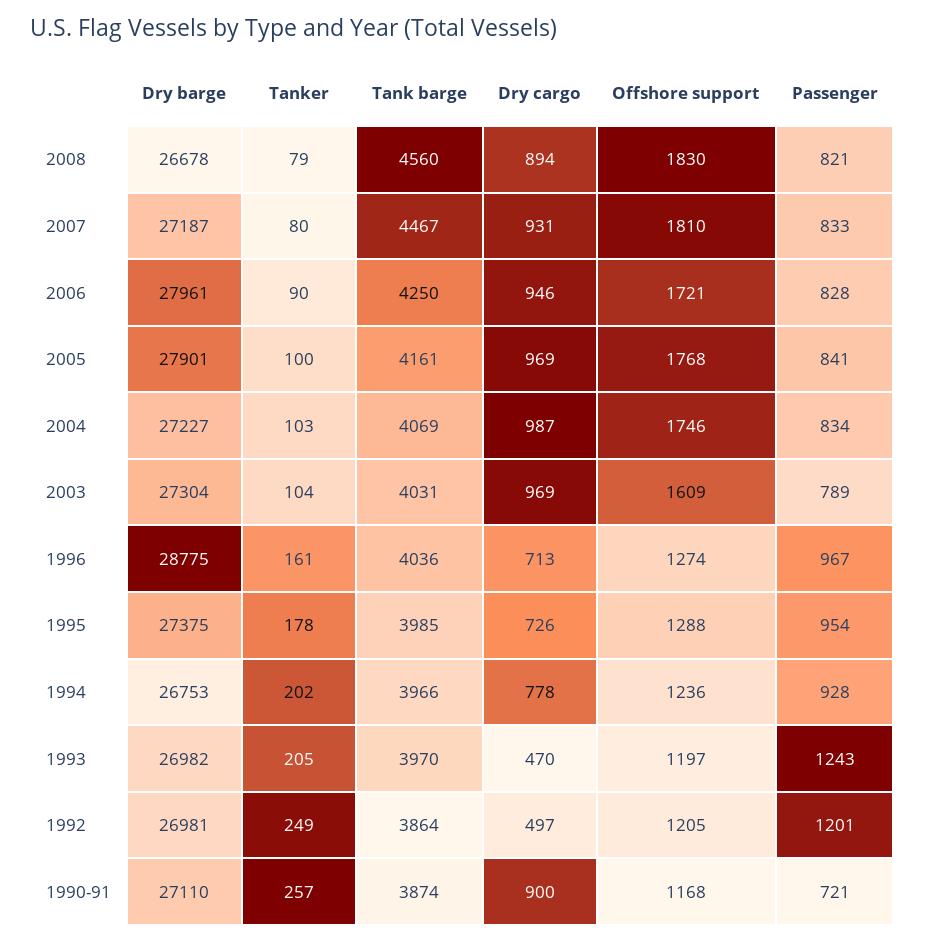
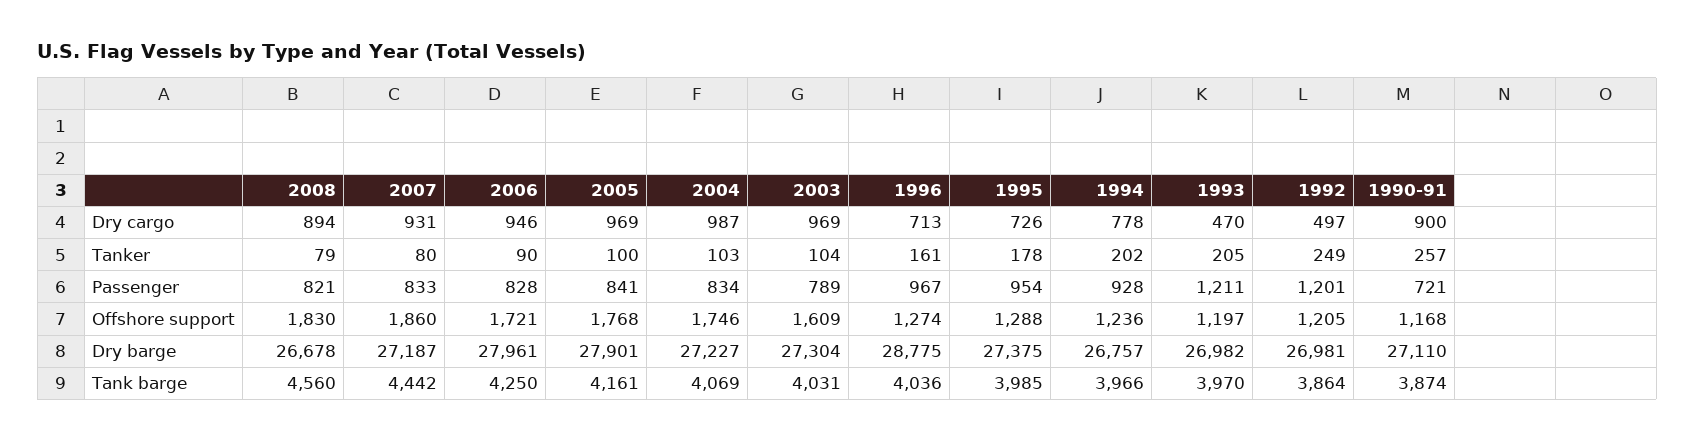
Tank barge, 2007: 4467 -> 4442
Offshore support, 2007: 1810 -> 1860
Dry barge, 1994: 26753 -> 26757
Passenger, 1993: 1243 -> 1211

